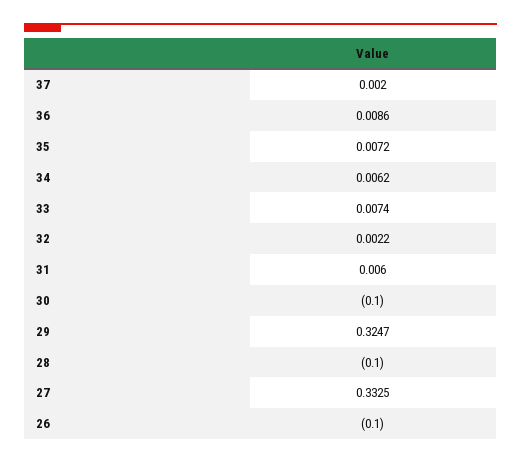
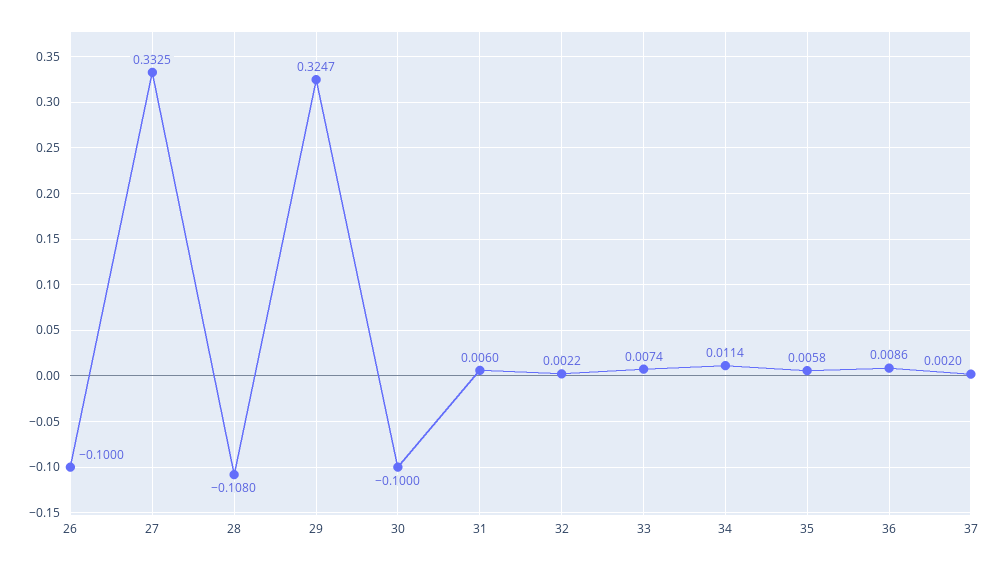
35: 0.0072 -> 0.0058
34: 0.0062 -> 0.0114
28: -0.1 -> -0.108

